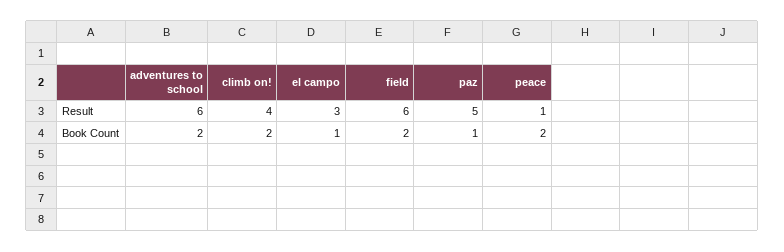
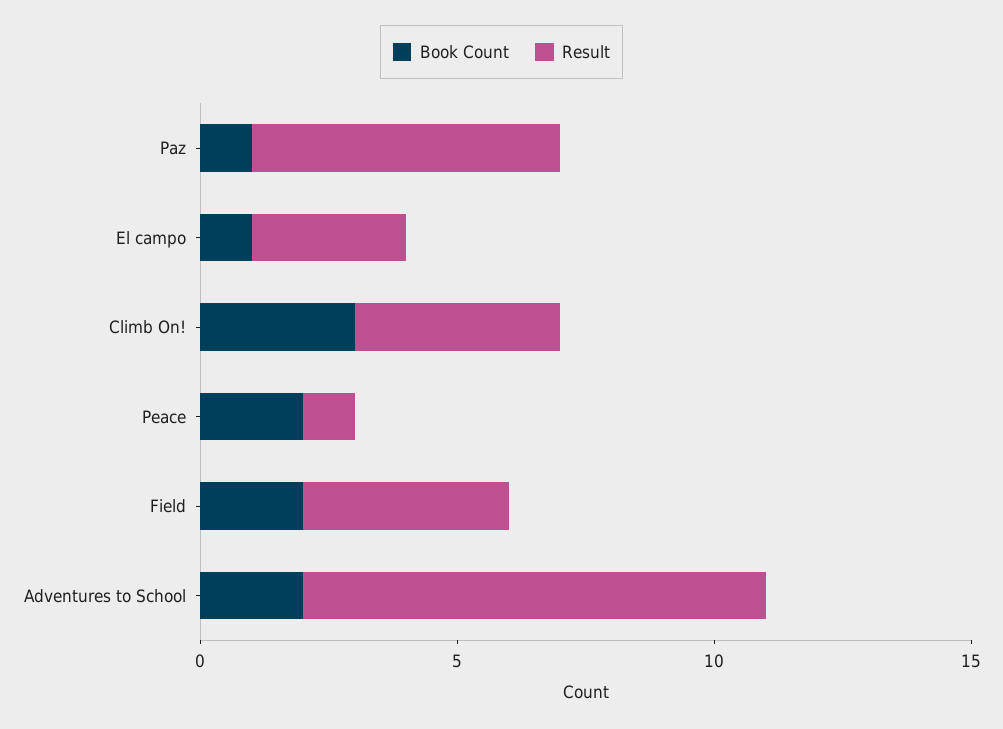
Result, adventures to school: 6 -> 9
Result, field: 6 -> 4
Result, paz: 5 -> 6
Book Count, climb on!: 2 -> 3

